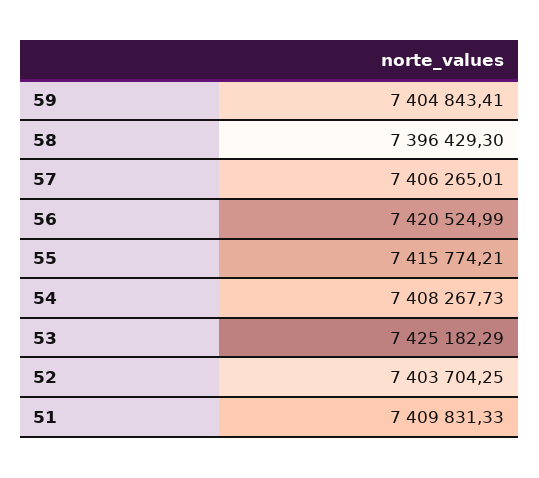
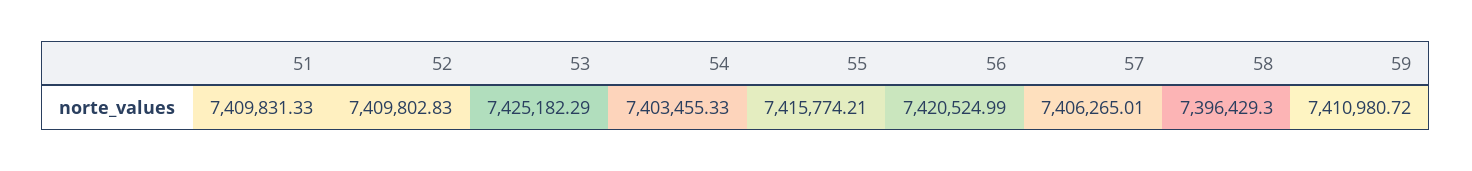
59: 7404843.41 -> 7410980.72
54: 7408267.73 -> 7403455.33
52: 7403704.25 -> 7409802.83

